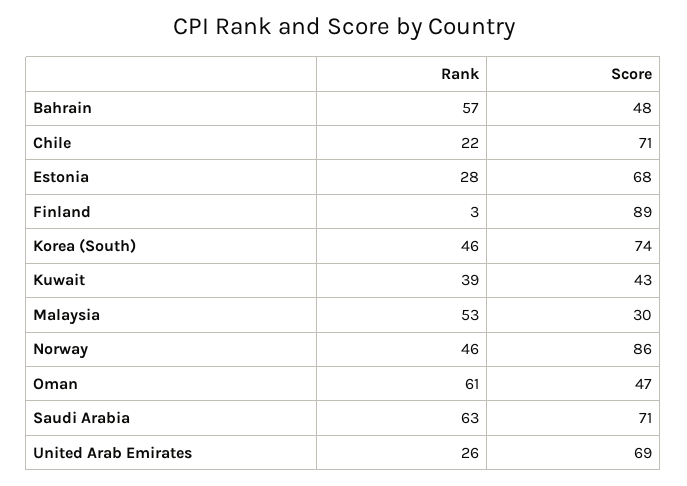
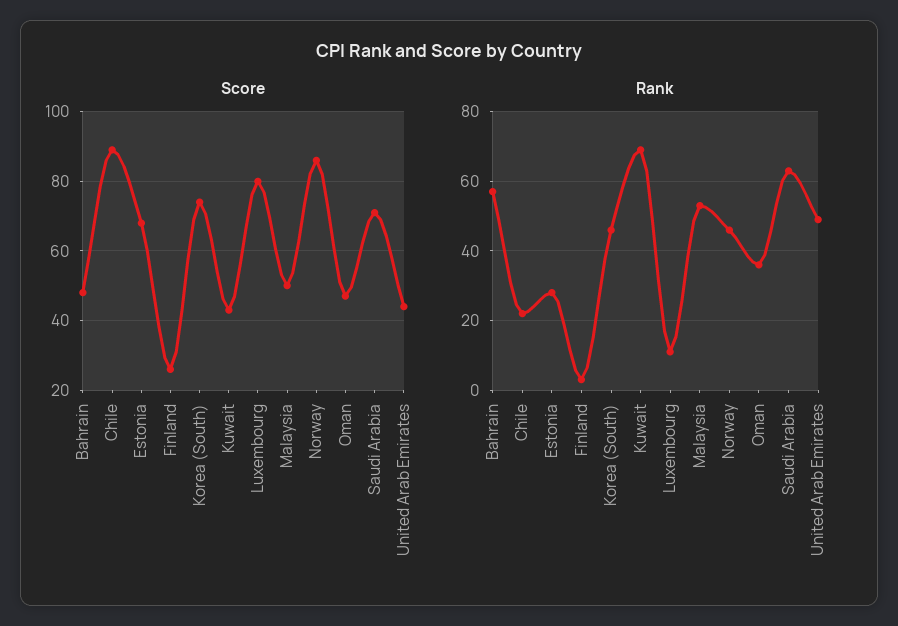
Score, Chile: 71 -> 90
Score, Finland: 89 -> 25
Rank, Kuwait: 39 -> 70
Score, Malaysia: 30 -> 50
Rank, Oman: 61 -> 35
Rank, United Arab Emirates: 26 -> 50
Score, United Arab Emirates: 69 -> 45
Score, Luxembourg: none -> 80
Rank, Luxembourg: none -> 10

